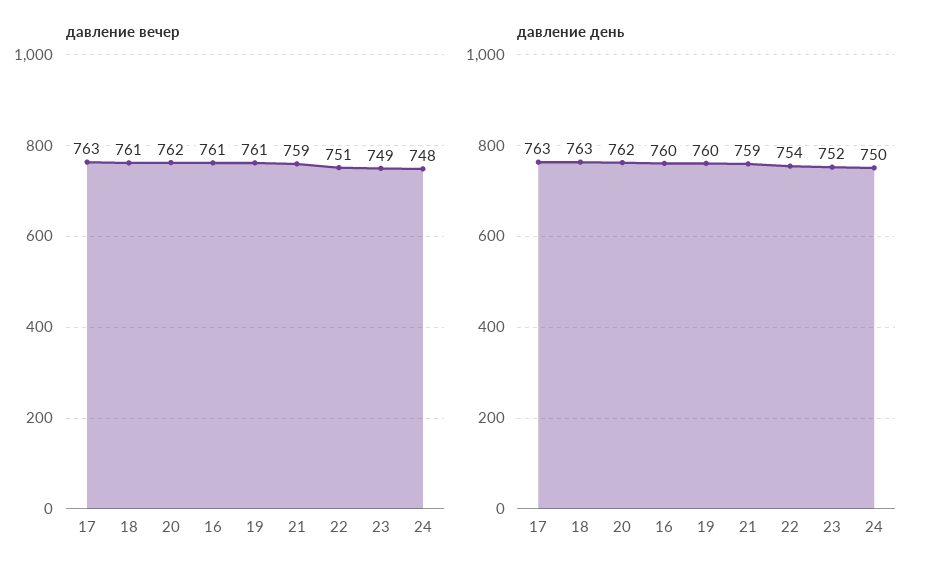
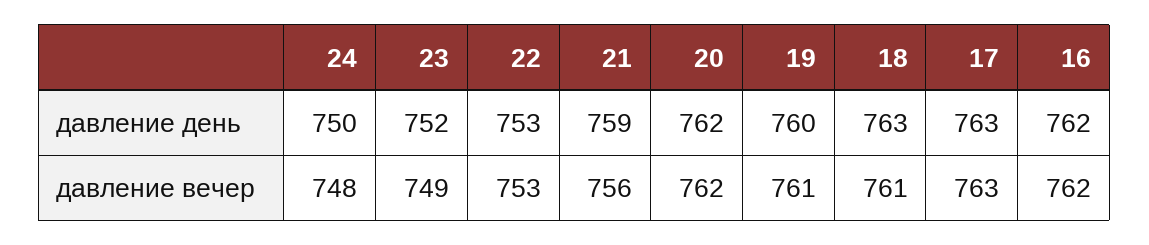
давление вечер, 16: 761 -> 762
давление вечер, 21: 759 -> 756
давление вечер, 22: 751 -> 753
давление день, 16: 760 -> 762
давление день, 22: 754 -> 753

